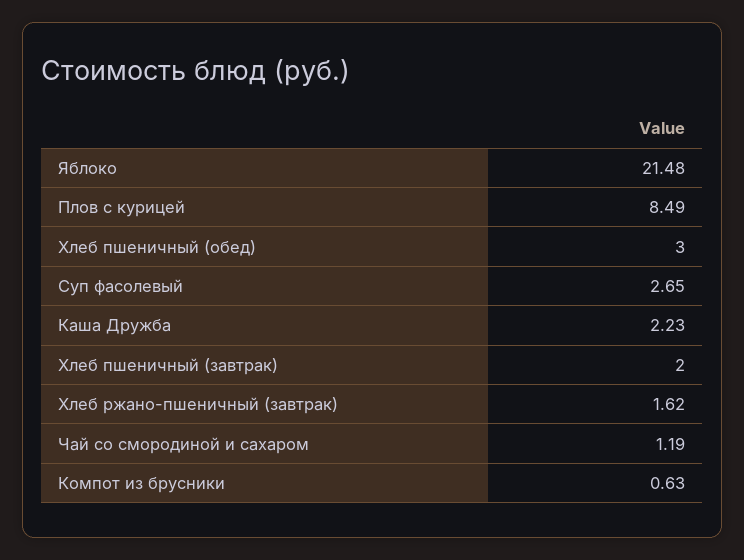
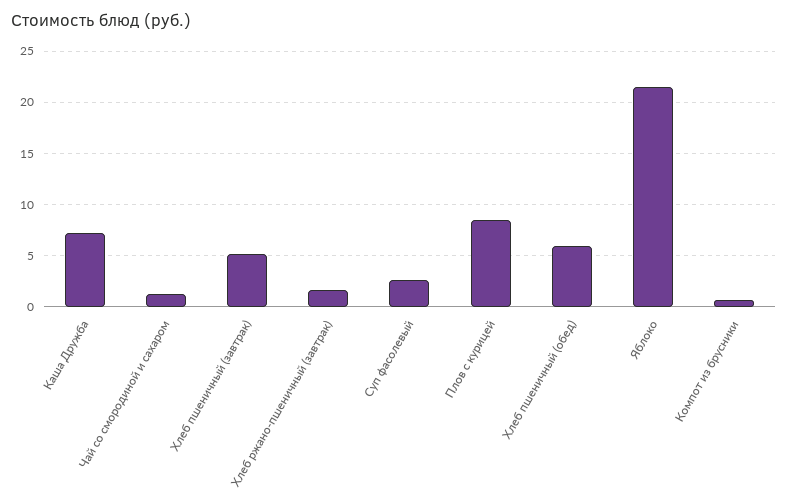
Хлеб пшеничный (обед): 3 -> 6
Каша Дружба: 2.23 -> 7
Хлеб пшеничный (завтрак): 2 -> 5

